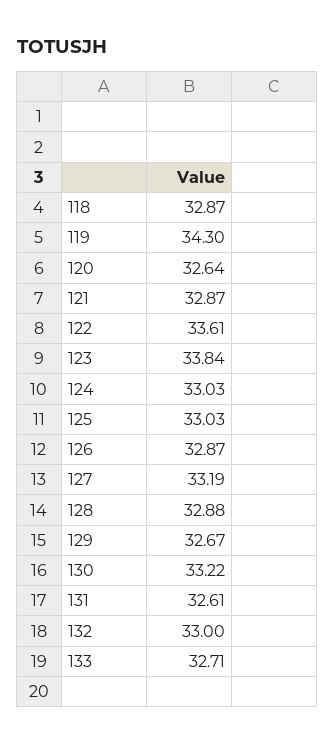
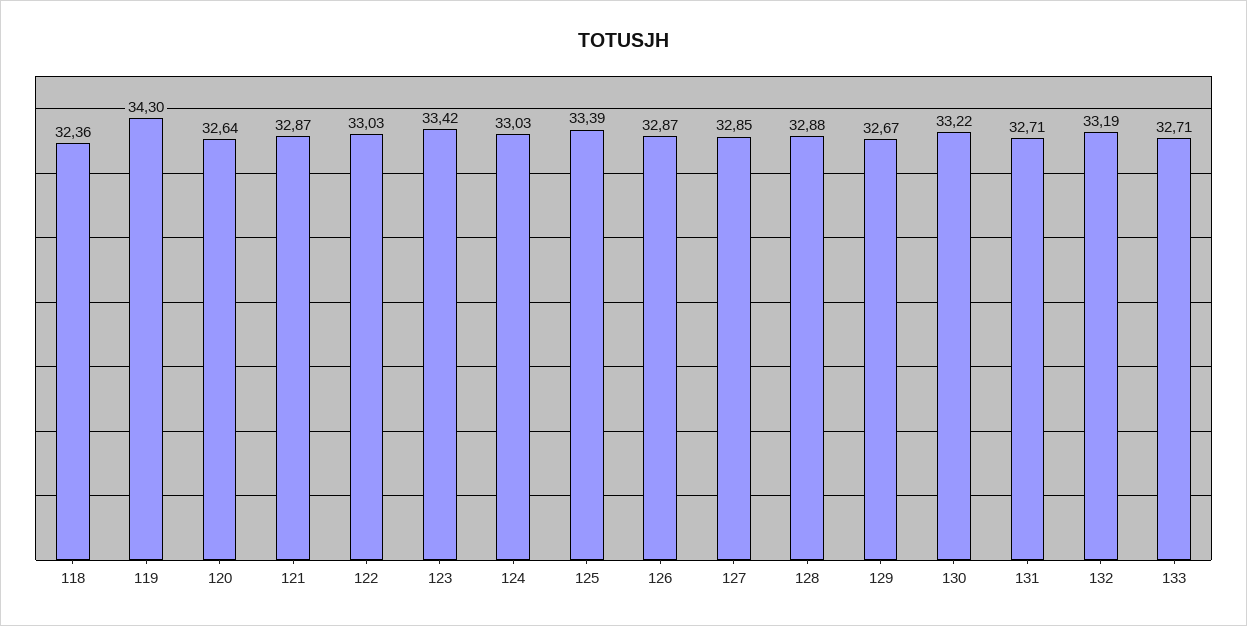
118: 32.87 -> 32.36
122: 33.61 -> 33.03
123: 33.84 -> 33.42
125: 33.03 -> 33.39
127: 33.19 -> 32.85
131: 32.61 -> 32.71
132: 33 -> 33.19

